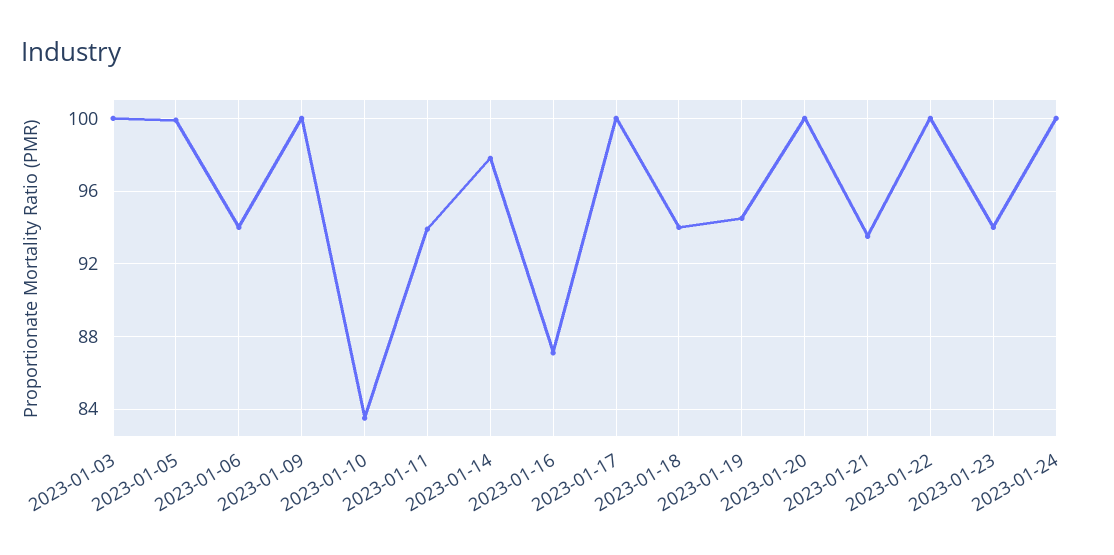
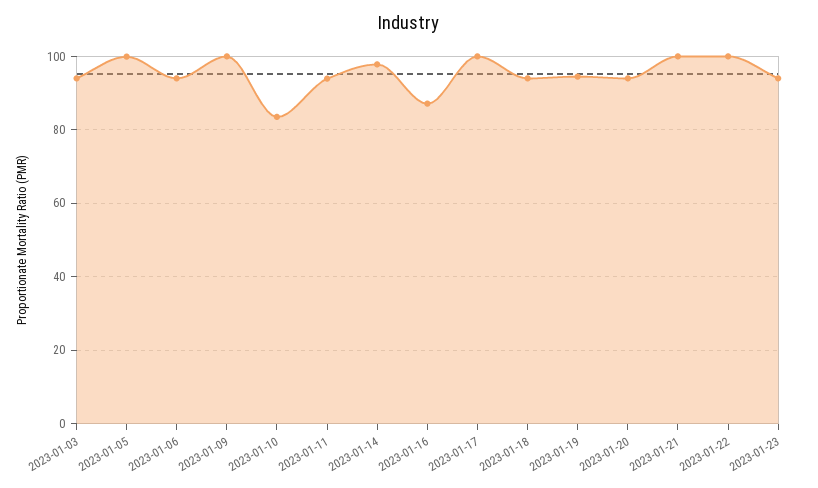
2023-01-03: 100 -> 94
2023-01-20: 100 -> 94
2023-01-21: 93.5 -> 100
2023-01-24: 100 -> none

